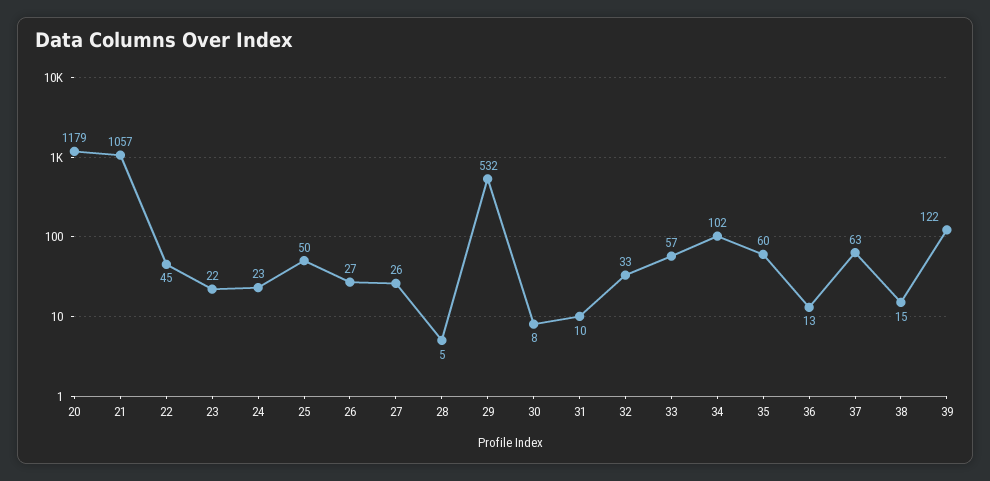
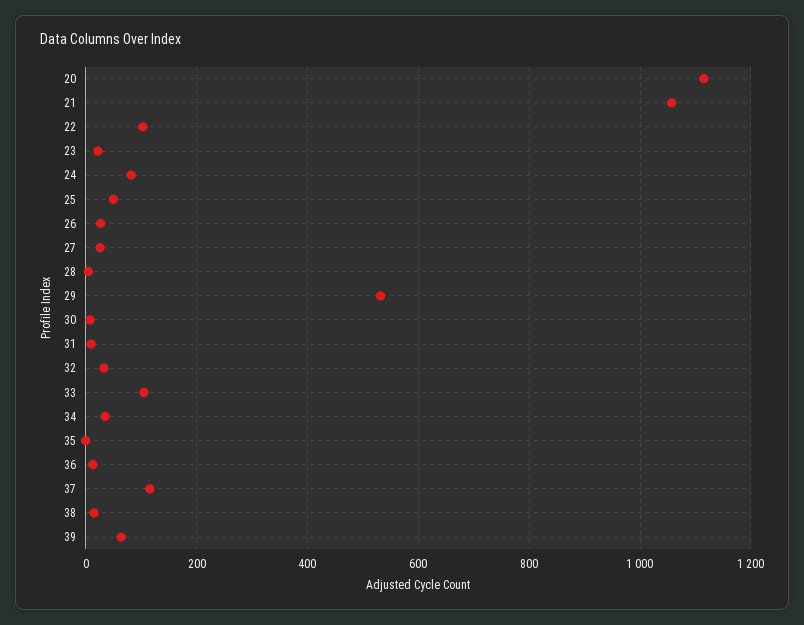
20: 1179 -> 1120
22: 45 -> 100
24: 23 -> 80
33: 57 -> 100
34: 102 -> 40
35: 60 -> 0
37: 63 -> 120
39: 122 -> 60

